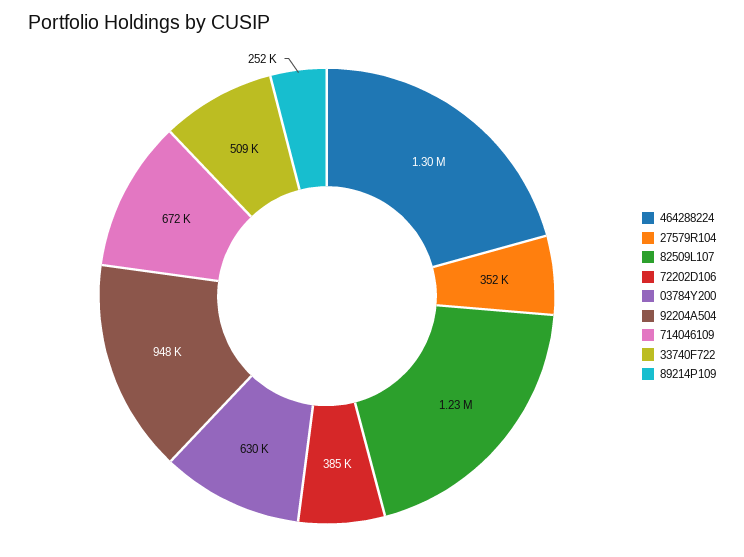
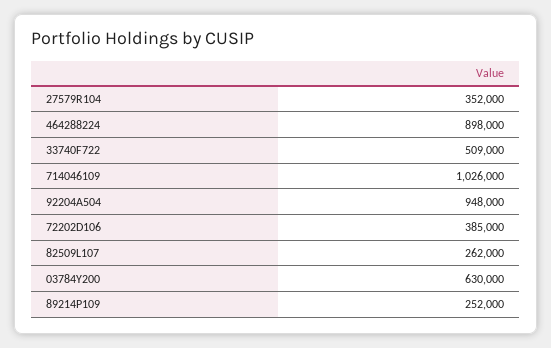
464288224: 1300000 -> 898000
82509L107: 1230000 -> 262000
714046109: 672000 -> 1026000

